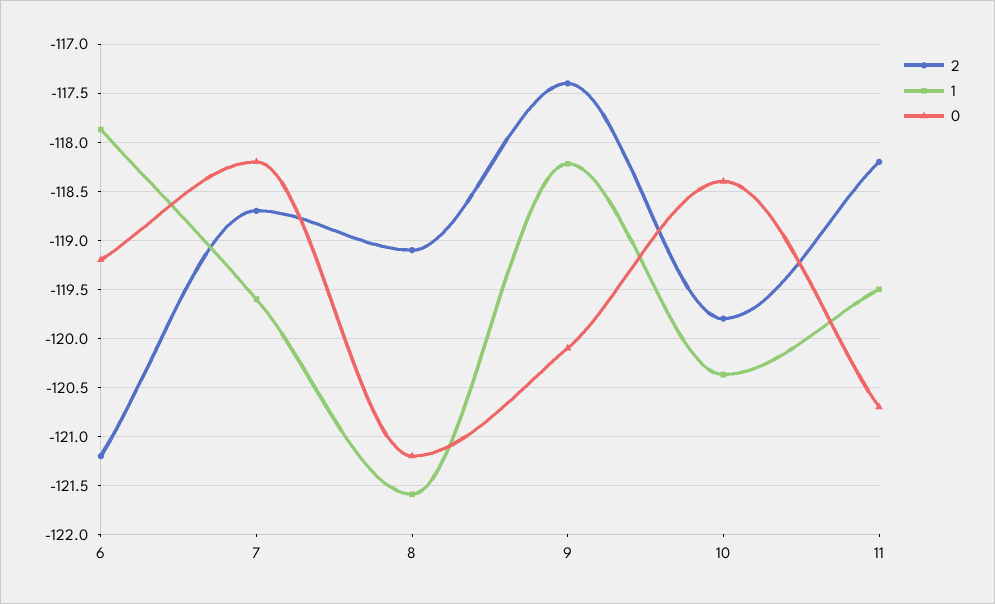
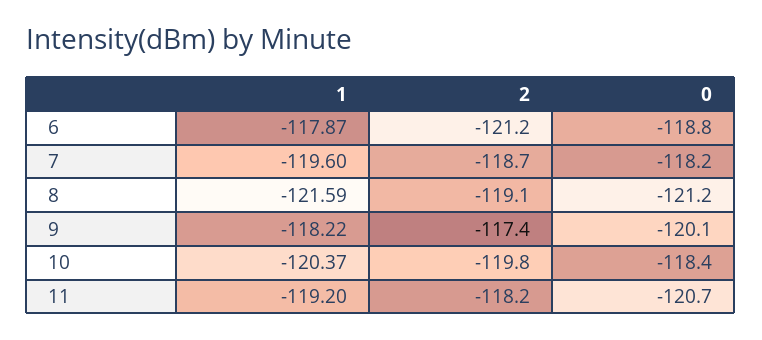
0, 6: -119.2 -> -118.8
1, 11: -119.5 -> -119.2

